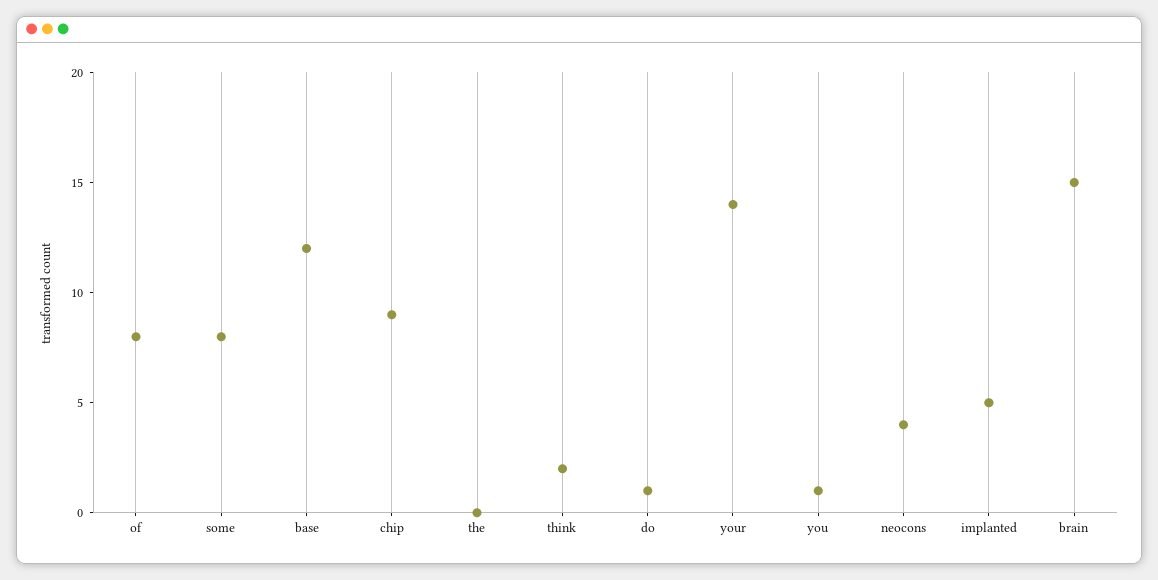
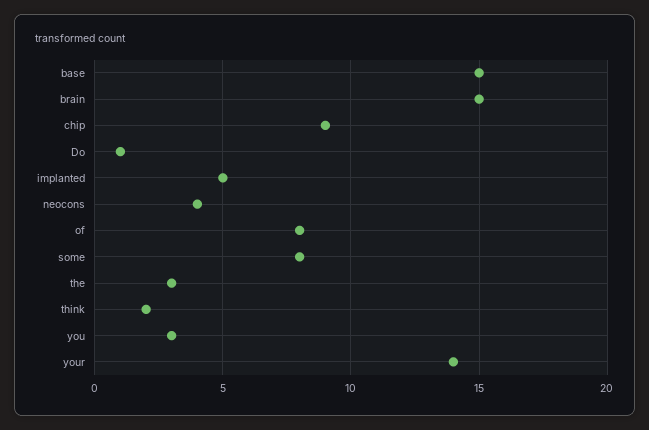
base: 12 -> 15
the: 0 -> 3
you: 1 -> 3

